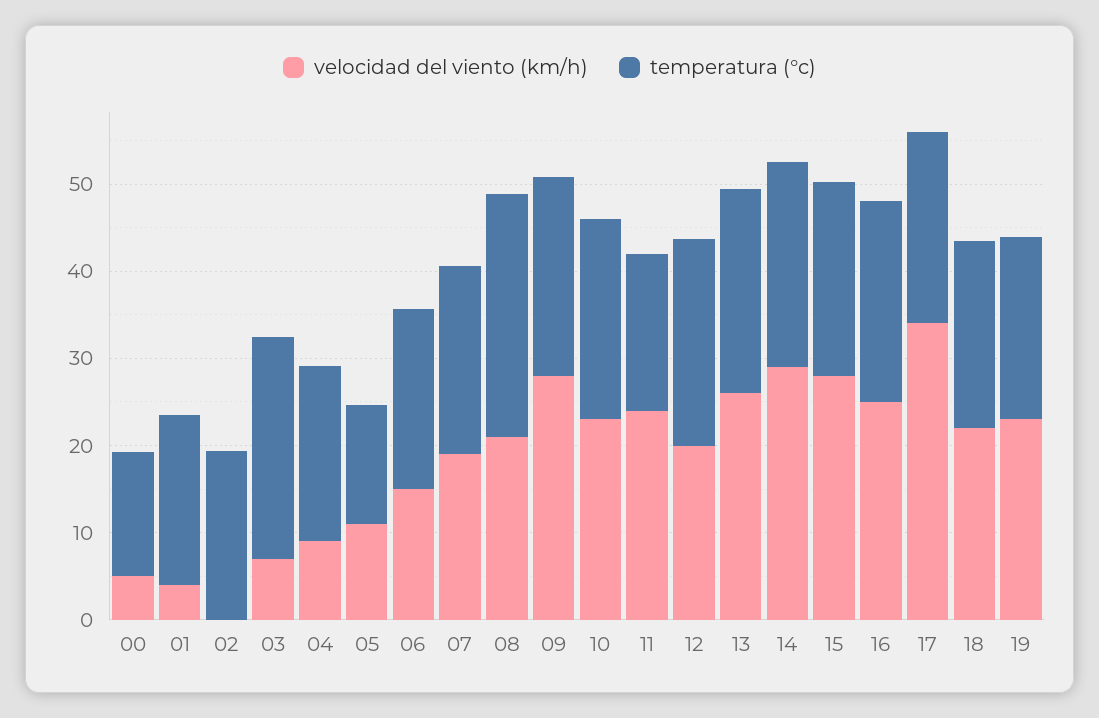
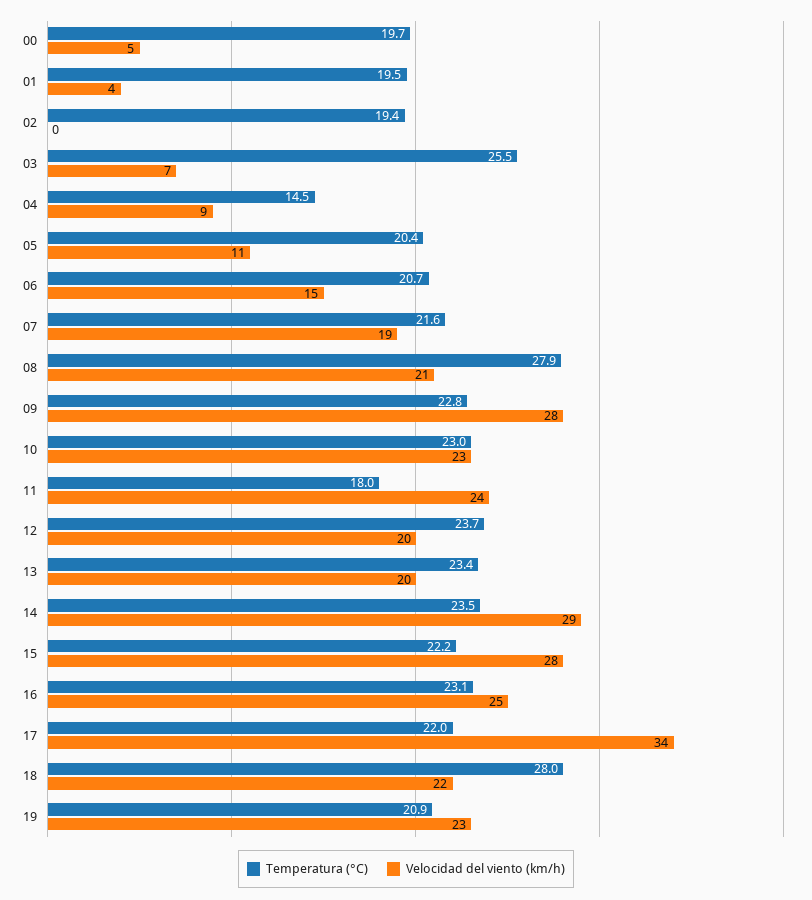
temperatura (°c), 00: 14 -> 19.7
temperatura (°c), 04: 20 -> 14.5
temperatura (°c), 05: 14 -> 20.4
velocidad del viento (km/h), 13: 26 -> 20
temperatura (°c), 18: 22 -> 28

